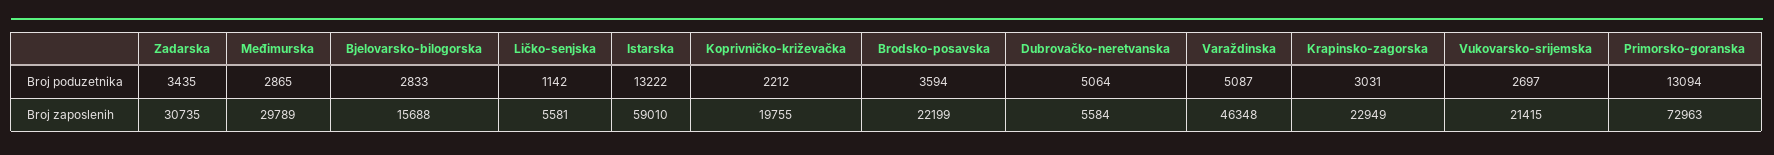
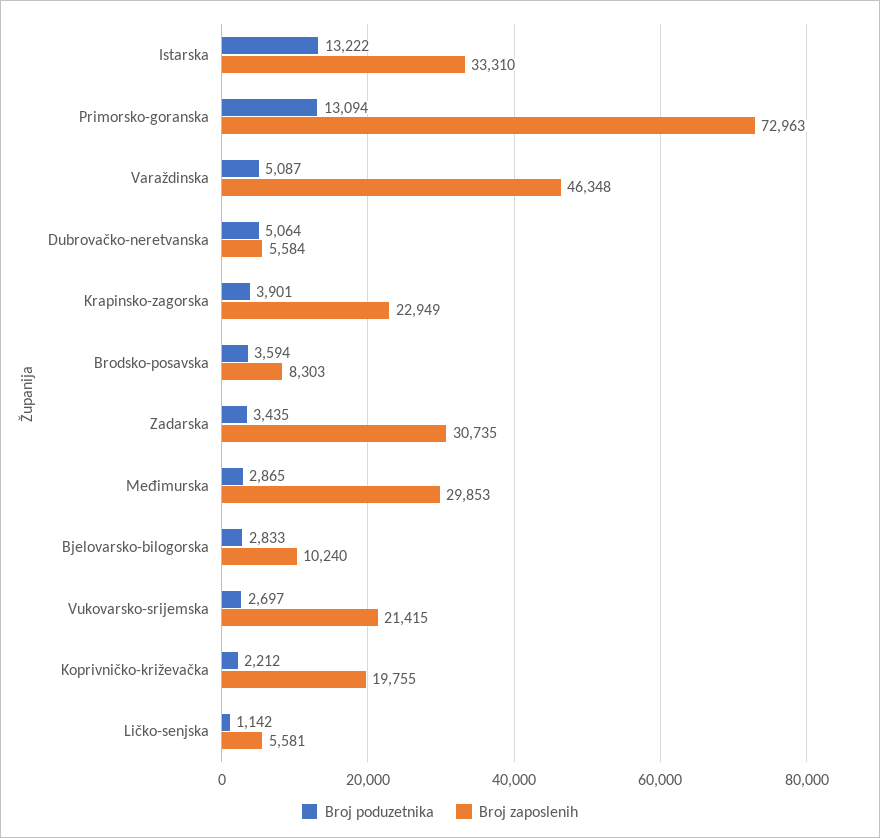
Broj poduzetnika, Krapinsko-zagorska: 3031 -> 3901
Broj zaposlenih, Međimurska: 29789 -> 29853
Broj zaposlenih, Bjelovarsko-bilogorska: 15688 -> 10240
Broj zaposlenih, Istarska: 59010 -> 33310
Broj zaposlenih, Brodsko-posavska: 22199 -> 8303

